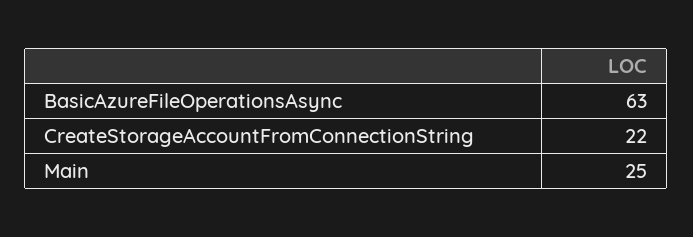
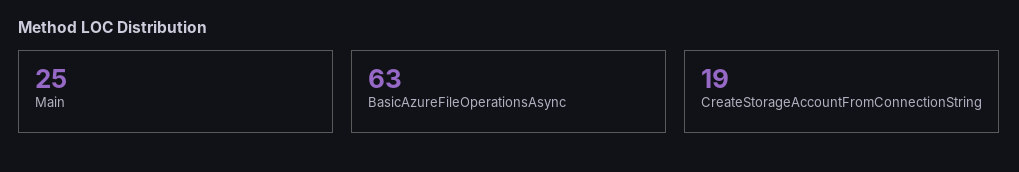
CreateStorageAccountFromConnectionString: 22 -> 19

